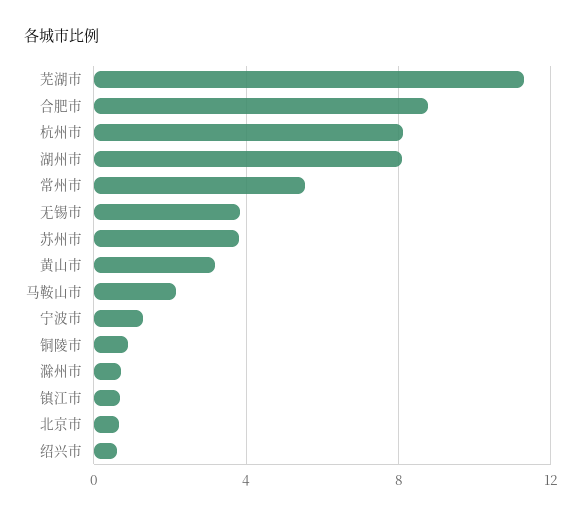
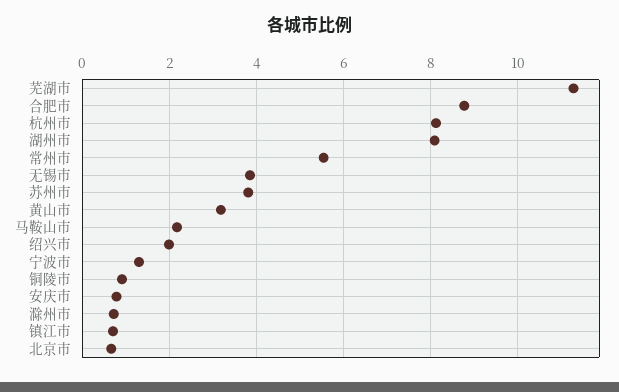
绍兴市: 0.5 -> 2
安庆市: none -> 0.8

